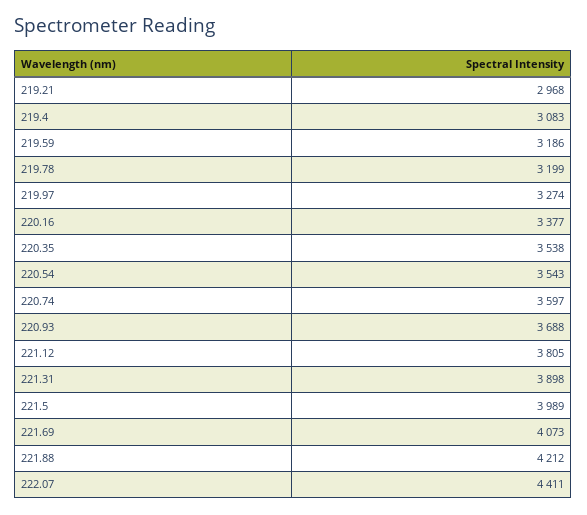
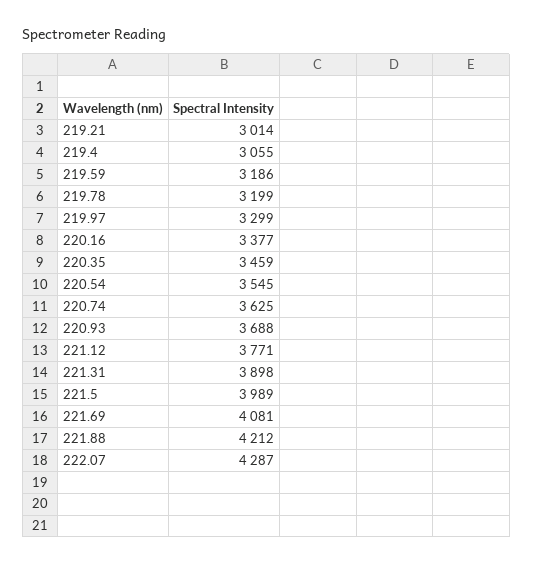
219.21: 2968 -> 3014
219.4: 3083 -> 3055
219.97: 3274 -> 3299
220.35: 3538 -> 3459
220.54: 3543 -> 3545
220.74: 3597 -> 3625
221.12: 3805 -> 3771
221.69: 4073 -> 4081
222.07: 4411 -> 4287

